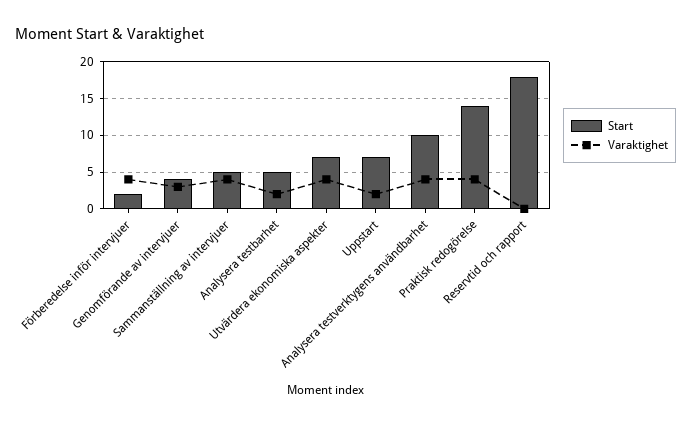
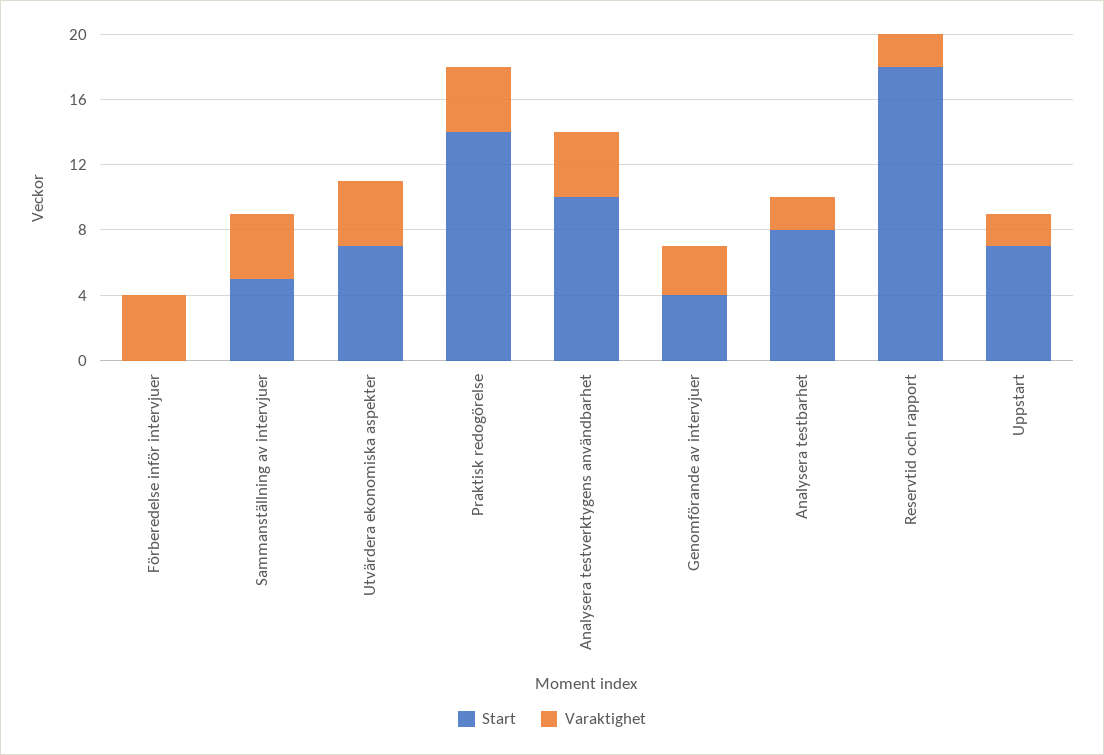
Start, Förberedelse inför intervjuer: 2 -> 0
Start, Analysera testbarhet: 5 -> 8
Varaktighet, Reservtid och rapport: 0 -> 2

